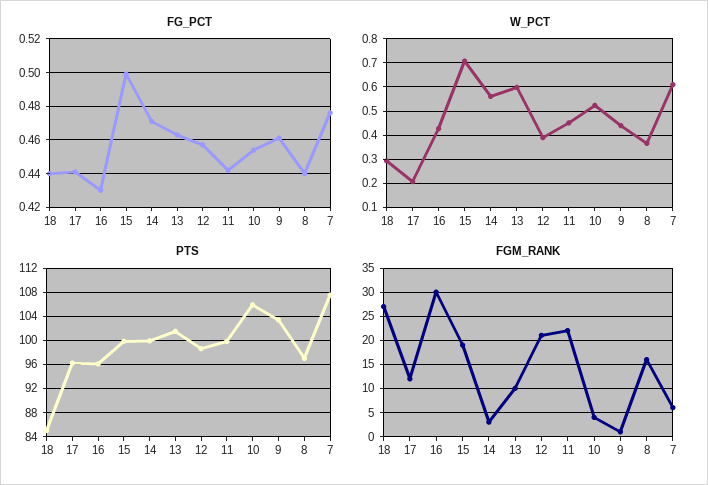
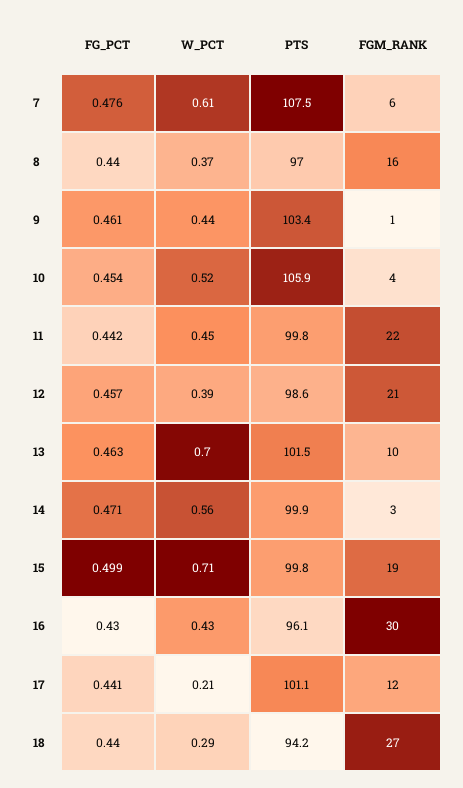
W_PCT, 13: 0.6 -> 0.7
PTS, 18: 85 -> 94.2
PTS, 17: 96 -> 101.1

